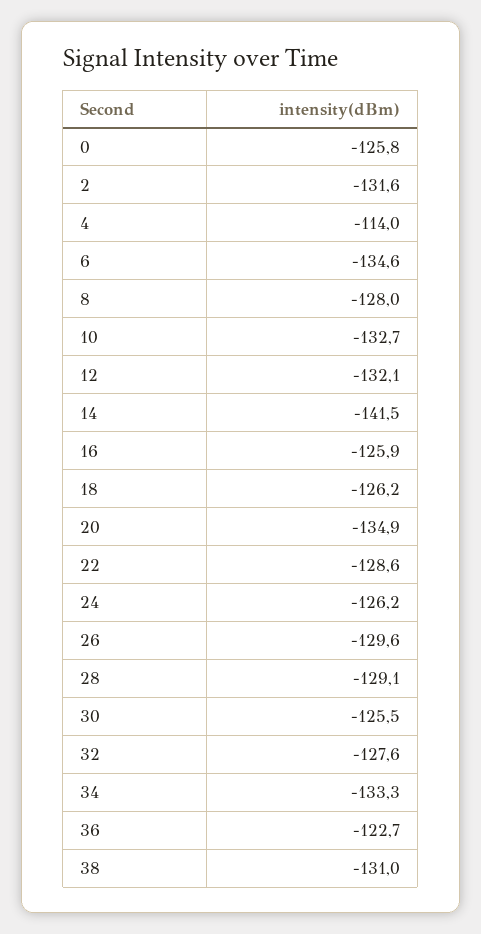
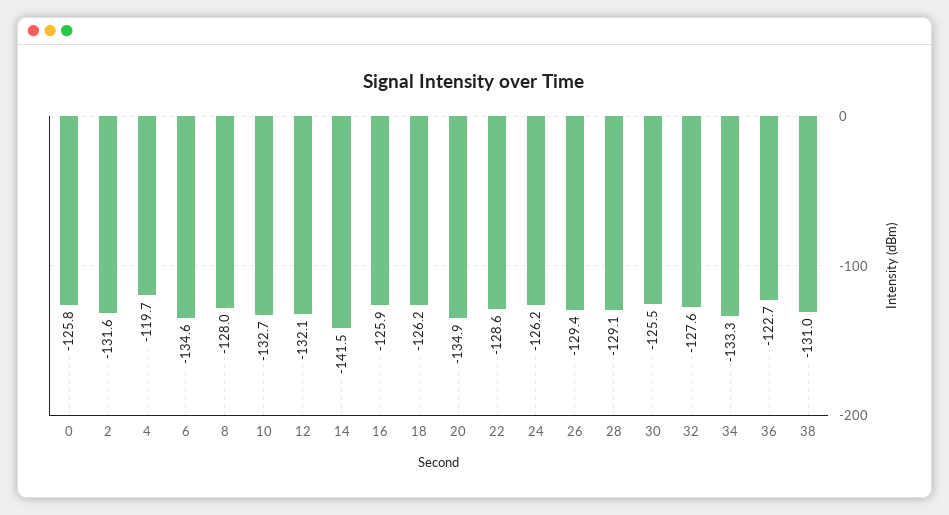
4: -114 -> -119.7
26: -129.6 -> -129.4

